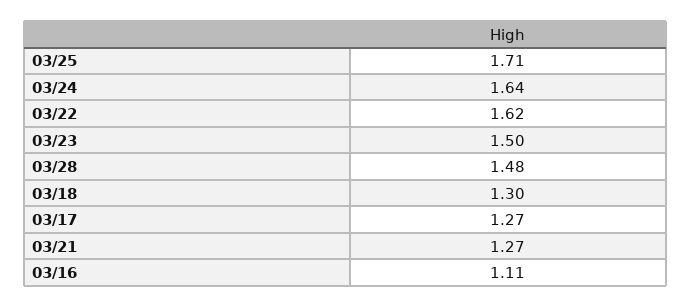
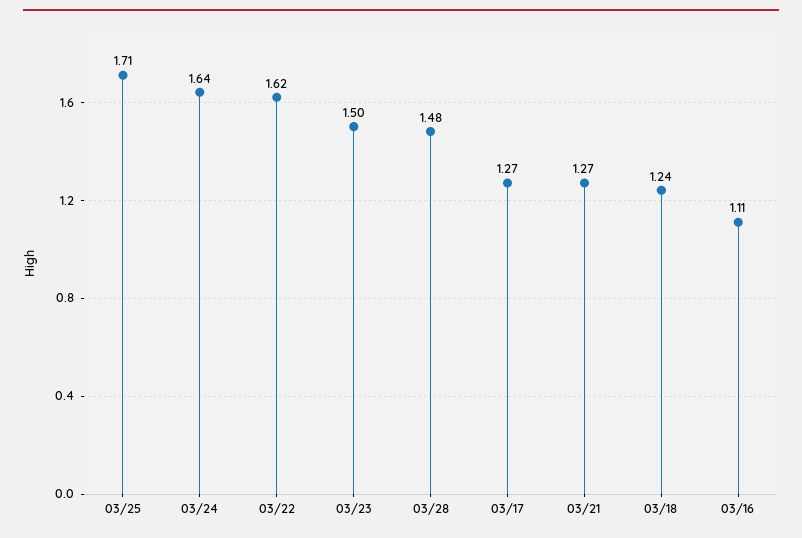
03/18: 1.3 -> 1.24

